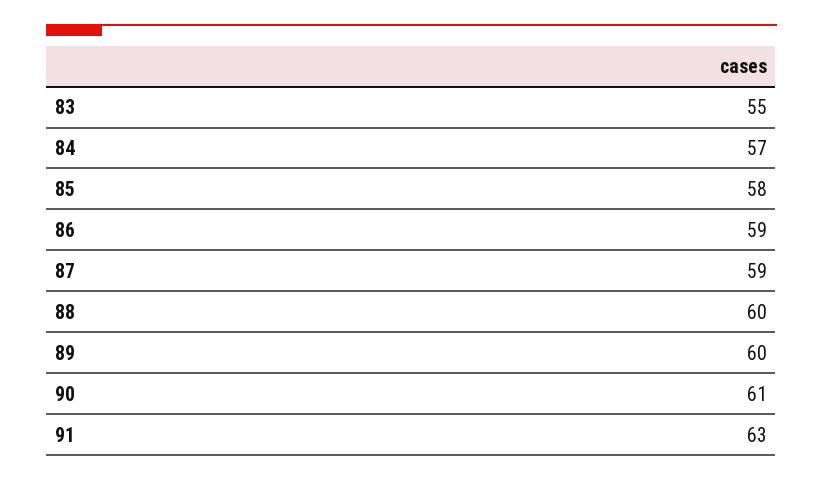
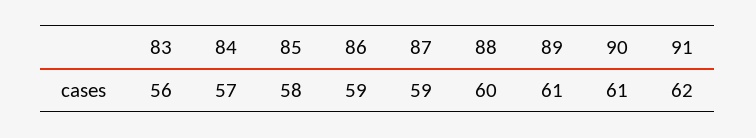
83: 55 -> 56
89: 60 -> 61
91: 63 -> 62

